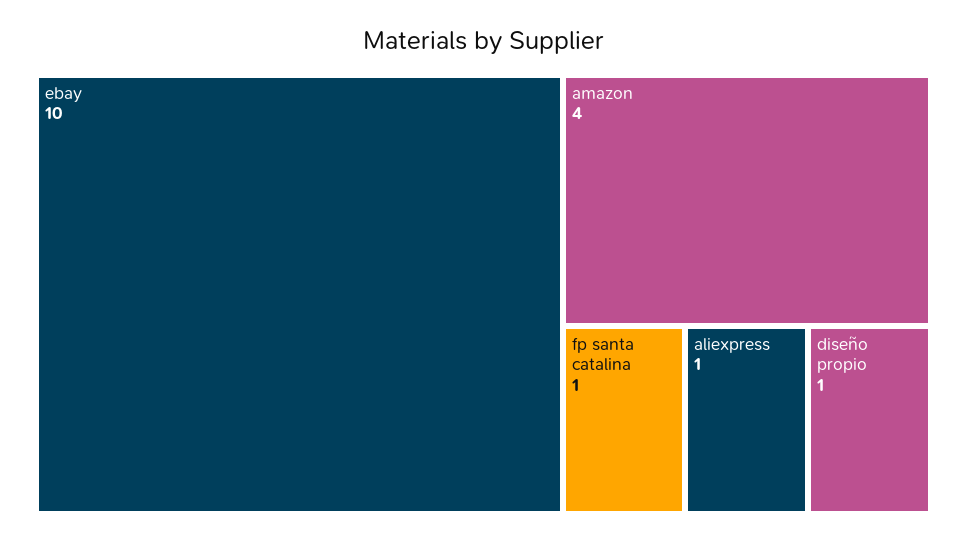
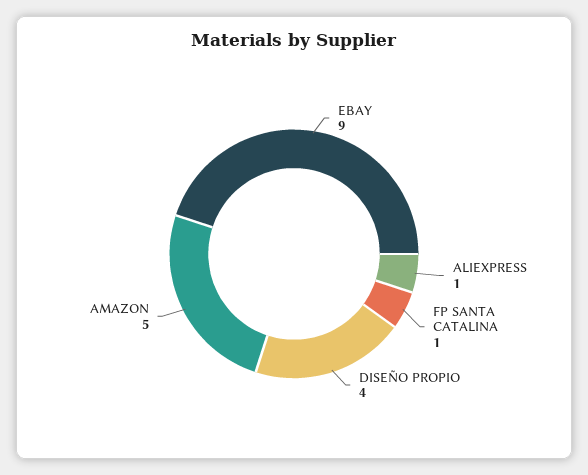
ebay: 10 -> 9
amazon: 4 -> 5
diseño propio: 1 -> 4

